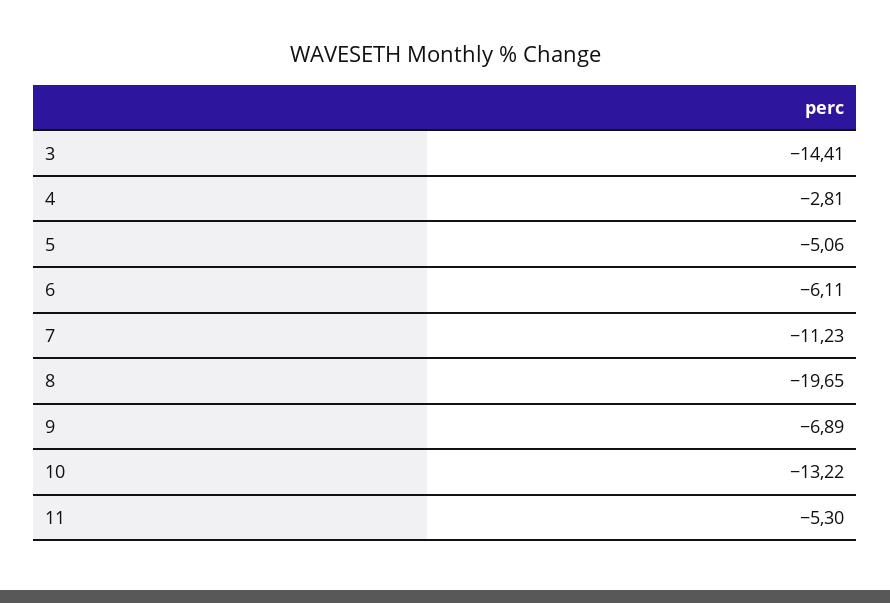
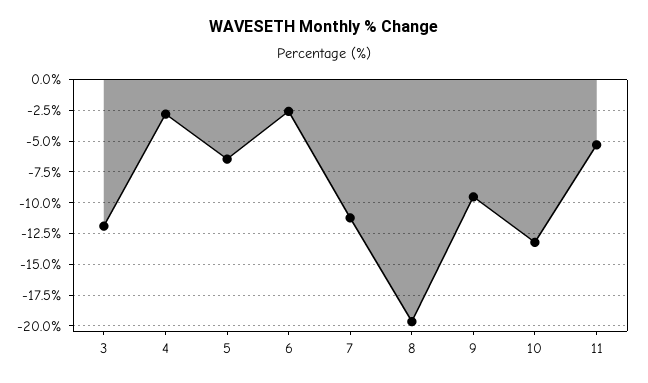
3: -14.41 -> -12
5: -5.06 -> -6.5
6: -6.11 -> -2.5
9: -6.89 -> -9.5

